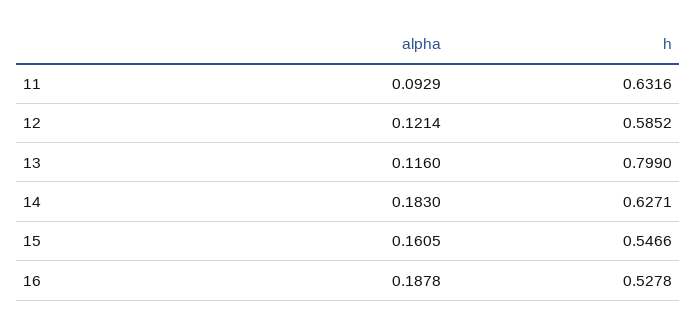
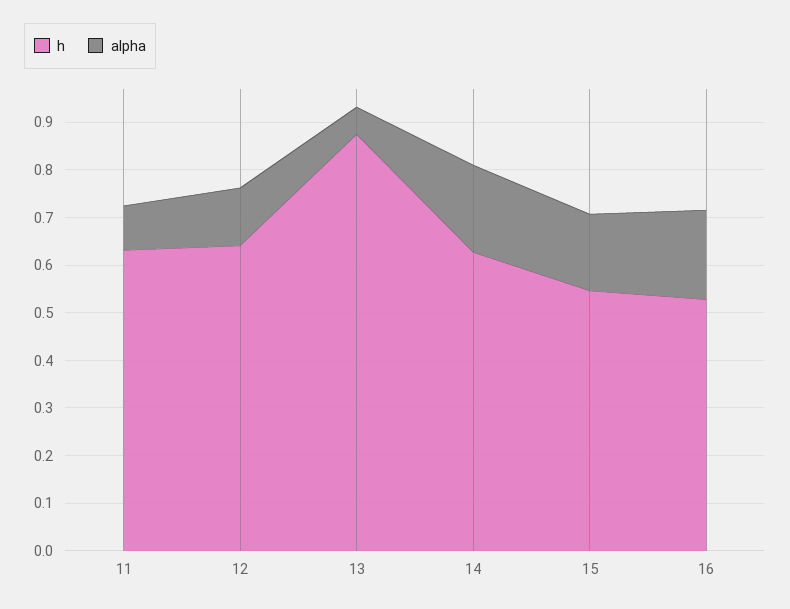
h, 12: 0.5852 -> 0.64
alpha, 13: 0.116 -> 0.06
h, 13: 0.799 -> 0.88

